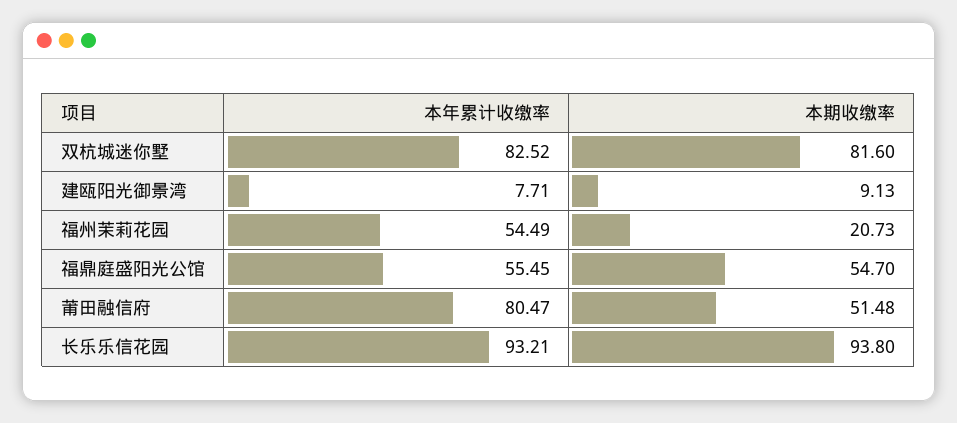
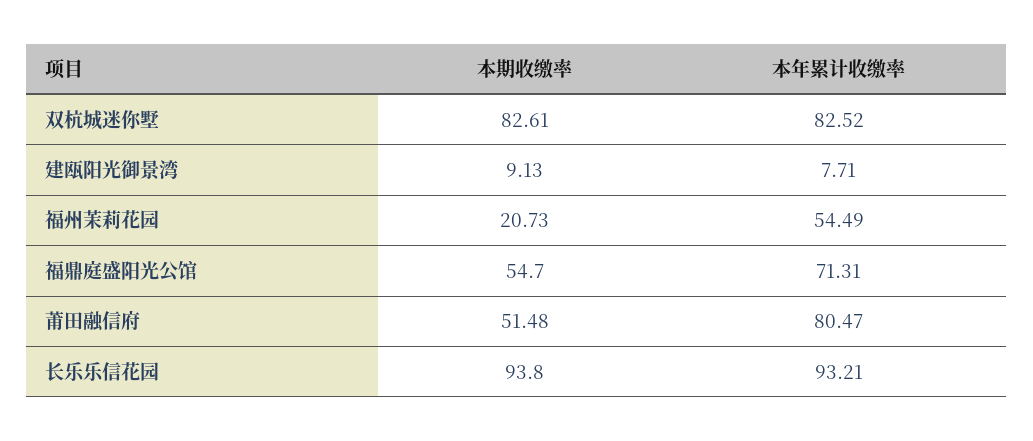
本期收缴率, 双杭城迷你墅: 81.6 -> 82.61
本年累计收缴率, 福鼎庭盛阳光公馆: 55.45 -> 71.31

